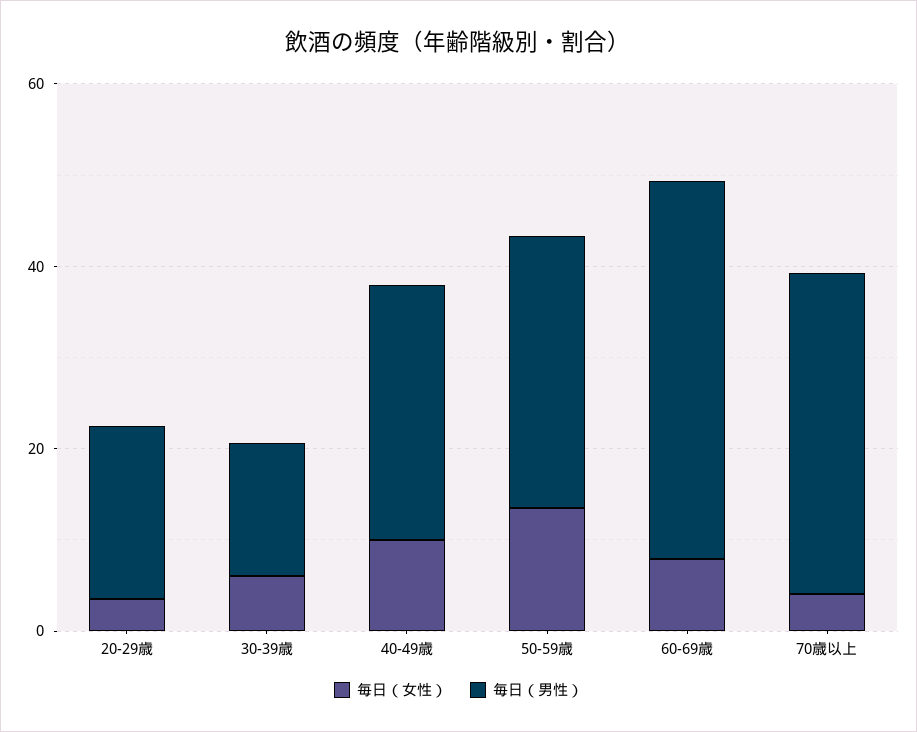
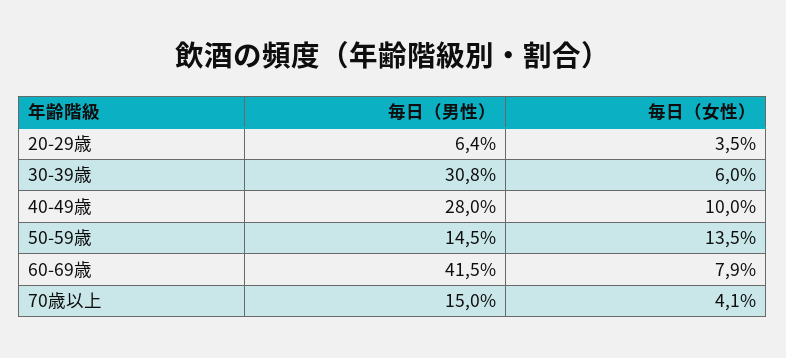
毎日（男性）, 20-29歳: 20 -> 6.4
毎日（男性）, 30-39歳: 15 -> 30.8
毎日（男性）, 50-59歳: 30 -> 14.5
毎日（男性）, 70歳以上: 35 -> 15

